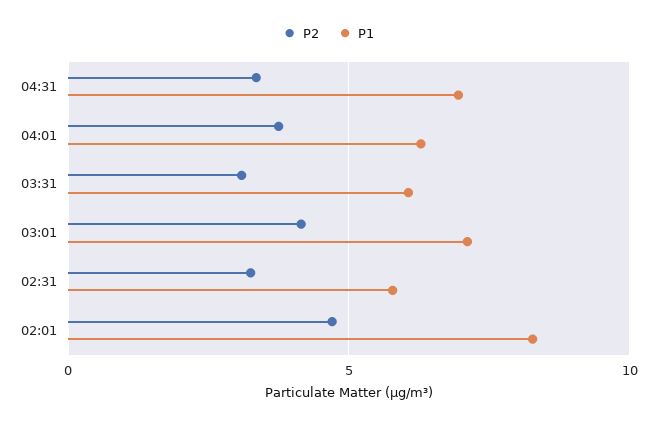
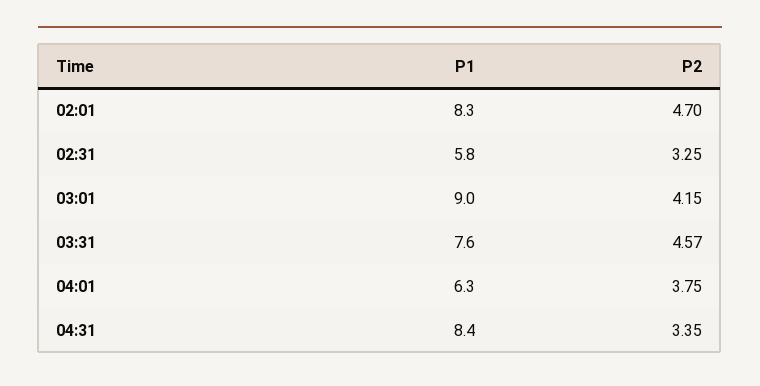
P1, 04:31: 7 -> 8.4
P2, 03:31: 3 -> 4.57
P1, 03:31: 6 -> 7.6
P1, 03:01: 7 -> 9

